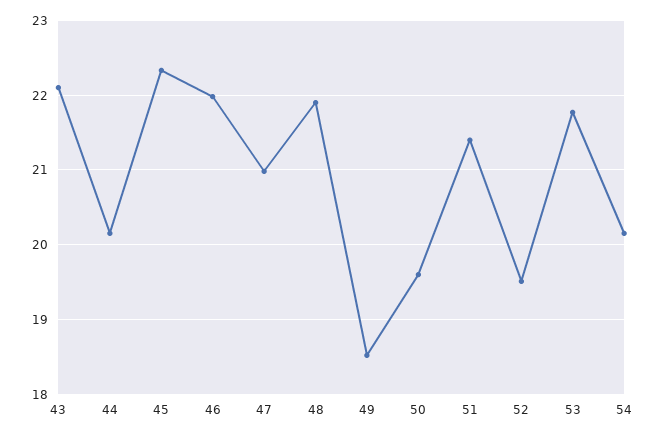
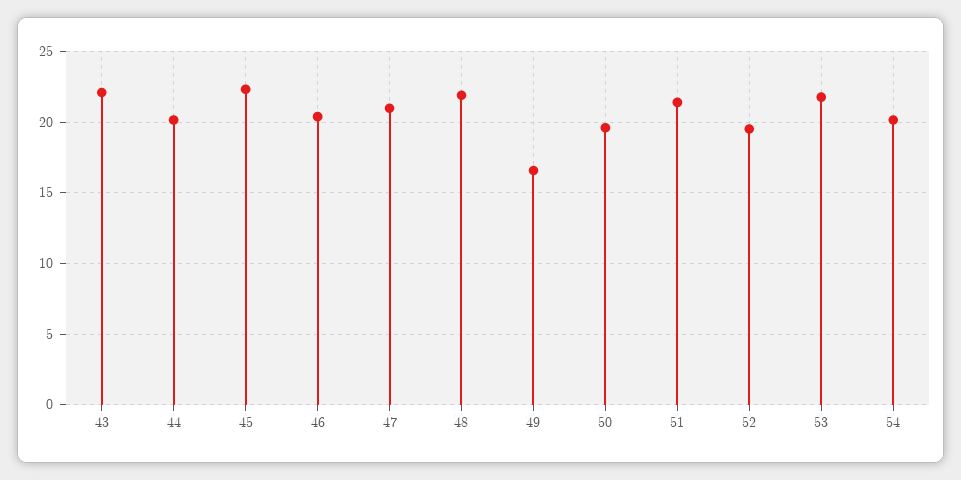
46: 22 -> 20.5
49: 18.5 -> 16.5

